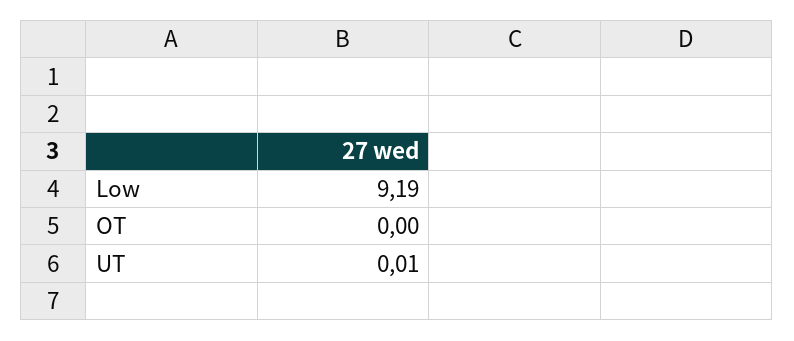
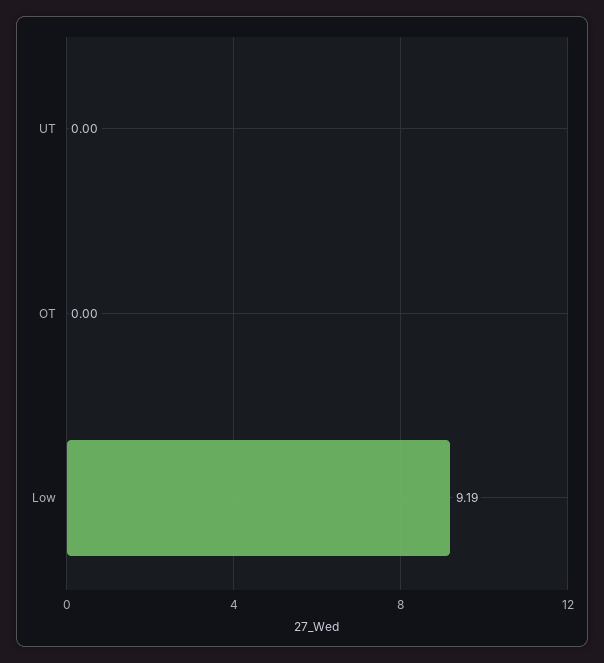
UT: 0.01 -> 0

